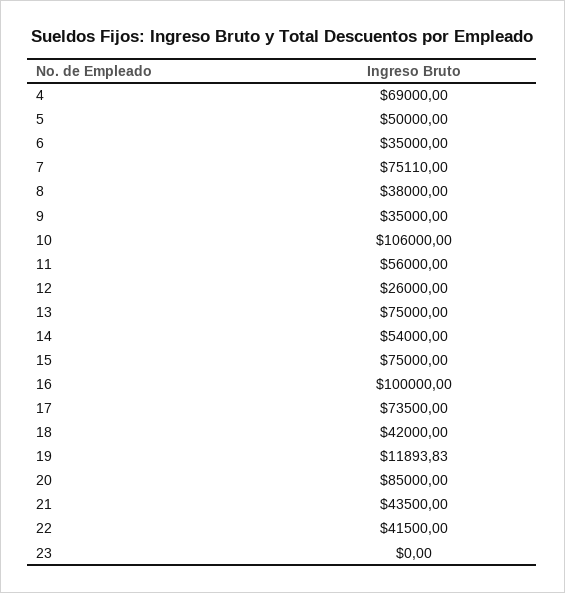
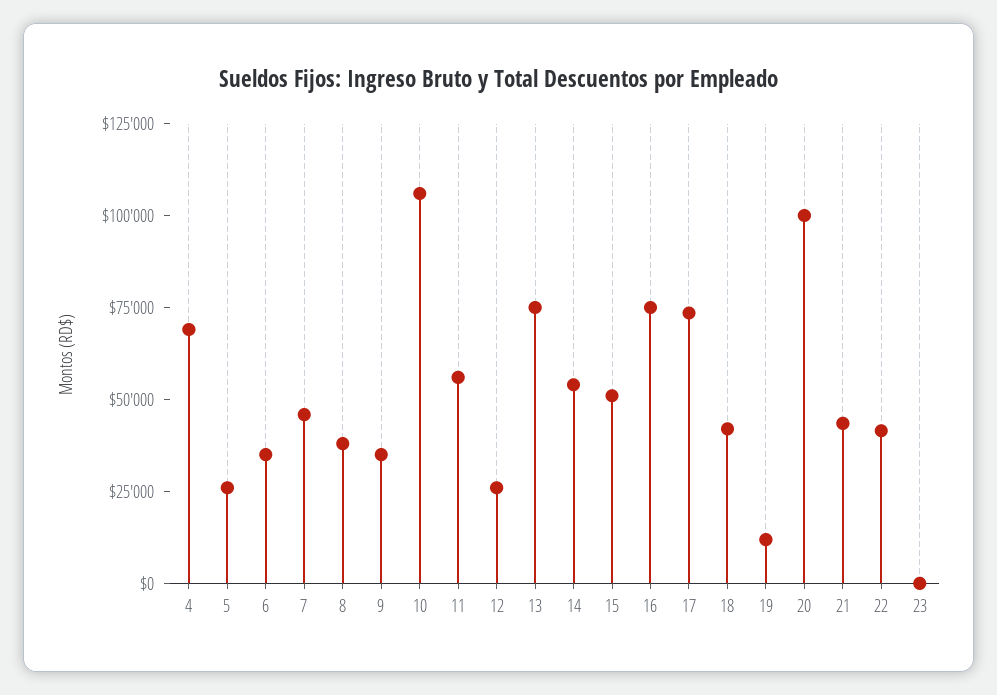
5: 50000 -> 25000
7: 75110 -> 45000
15: 75000 -> 50000
16: 100000 -> 75000
20: 85000 -> 100000

